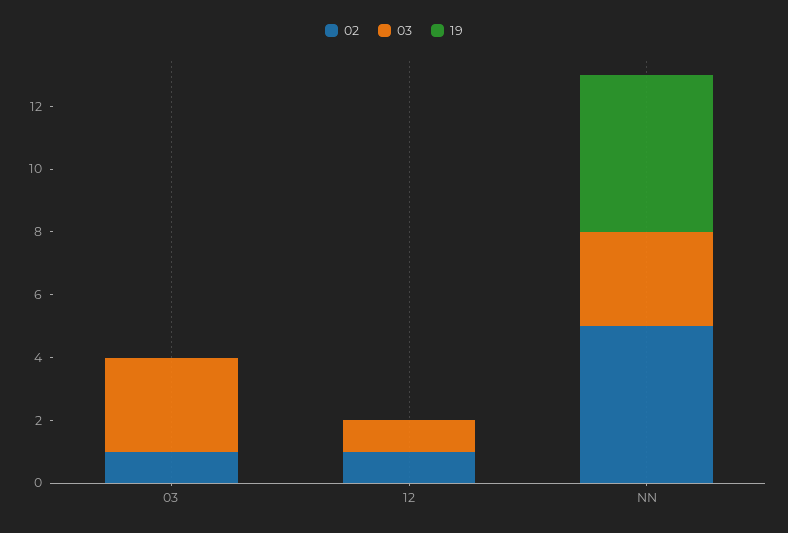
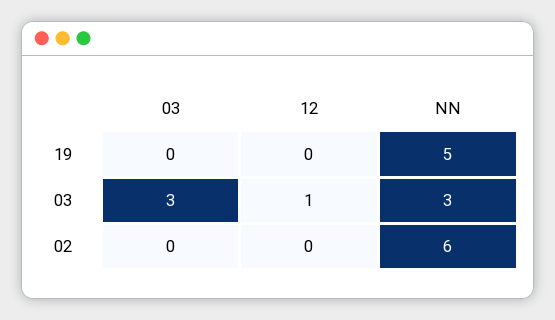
02, 03: 1 -> 0
02, 12: 1 -> 0
02, NN: 5 -> 6

